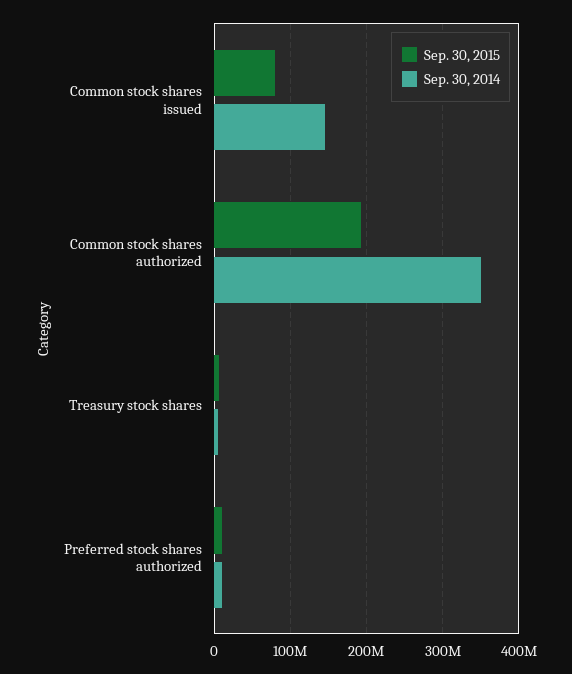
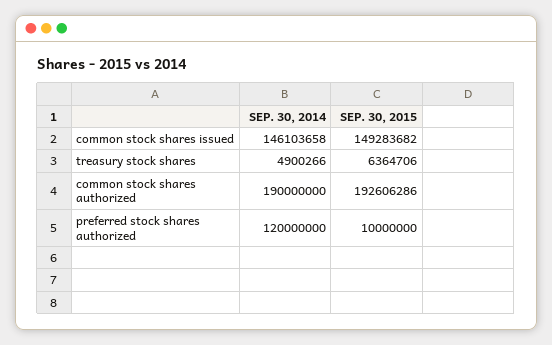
Sep. 30, 2015, Common stock shares issued: 80000000 -> 149283682
Sep. 30, 2014, Common stock shares authorized: 350000000 -> 190000000
Sep. 30, 2014, Preferred stock shares authorized: 10000000 -> 120000000

